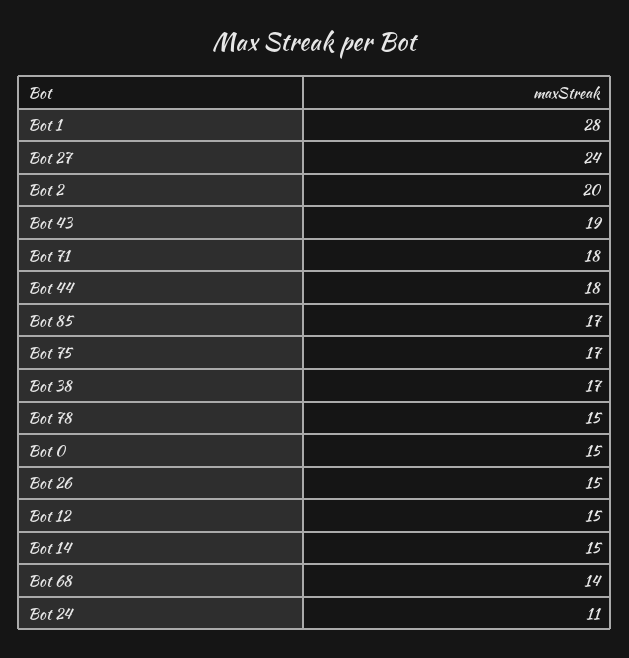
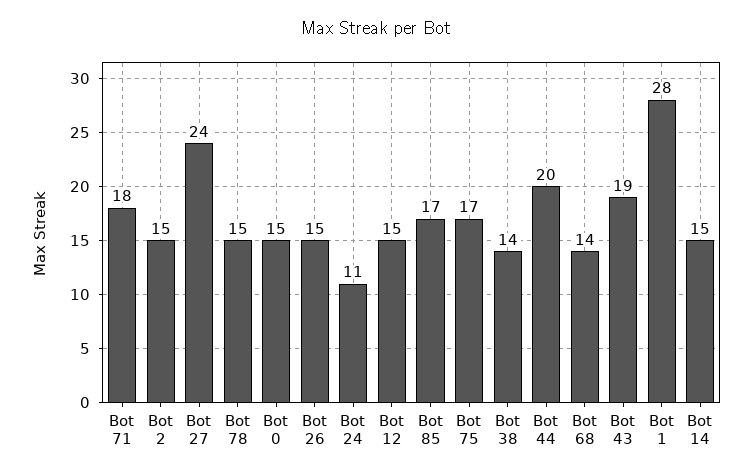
Bot 2: 20 -> 15
Bot 44: 18 -> 20
Bot 38: 17 -> 14

